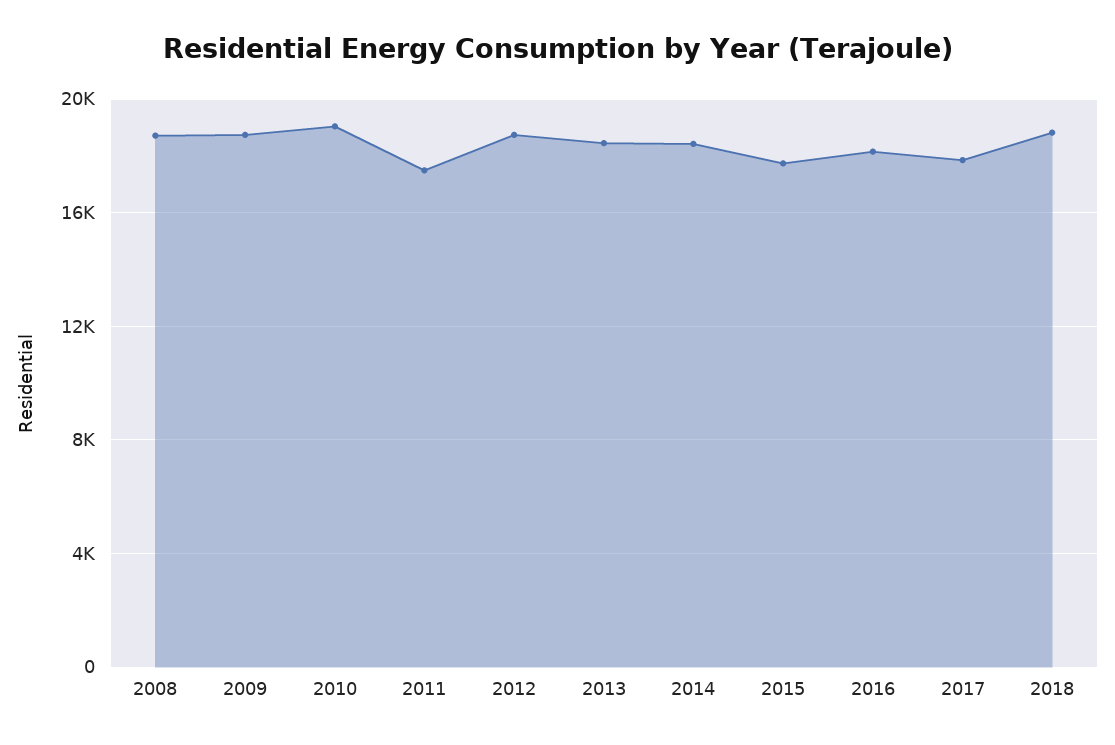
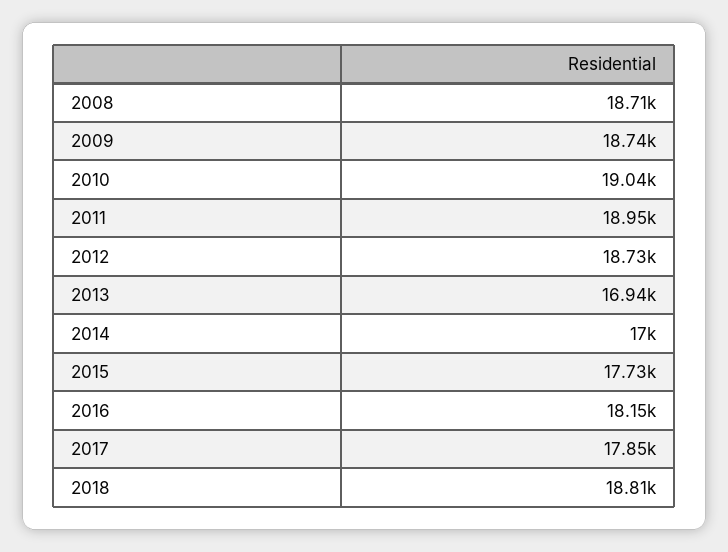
2011: 17500 -> 18950
2013: 18500 -> 16940
2014: 18500 -> 17000

